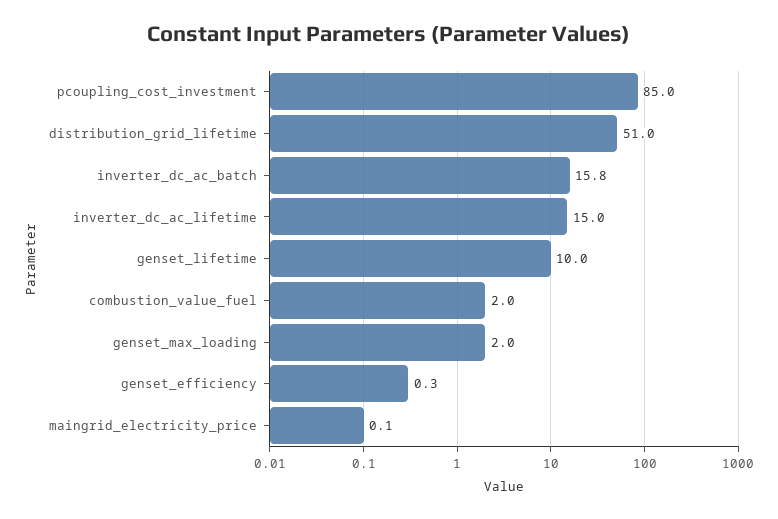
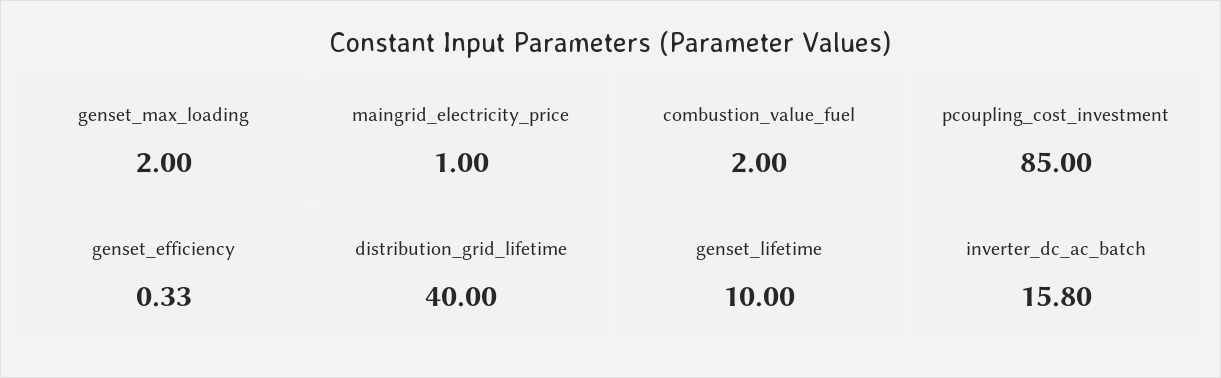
distribution_grid_lifetime: 51 -> 40
inverter_dc_ac_lifetime: 15 -> none
maingrid_electricity_price: 0.1 -> 1

